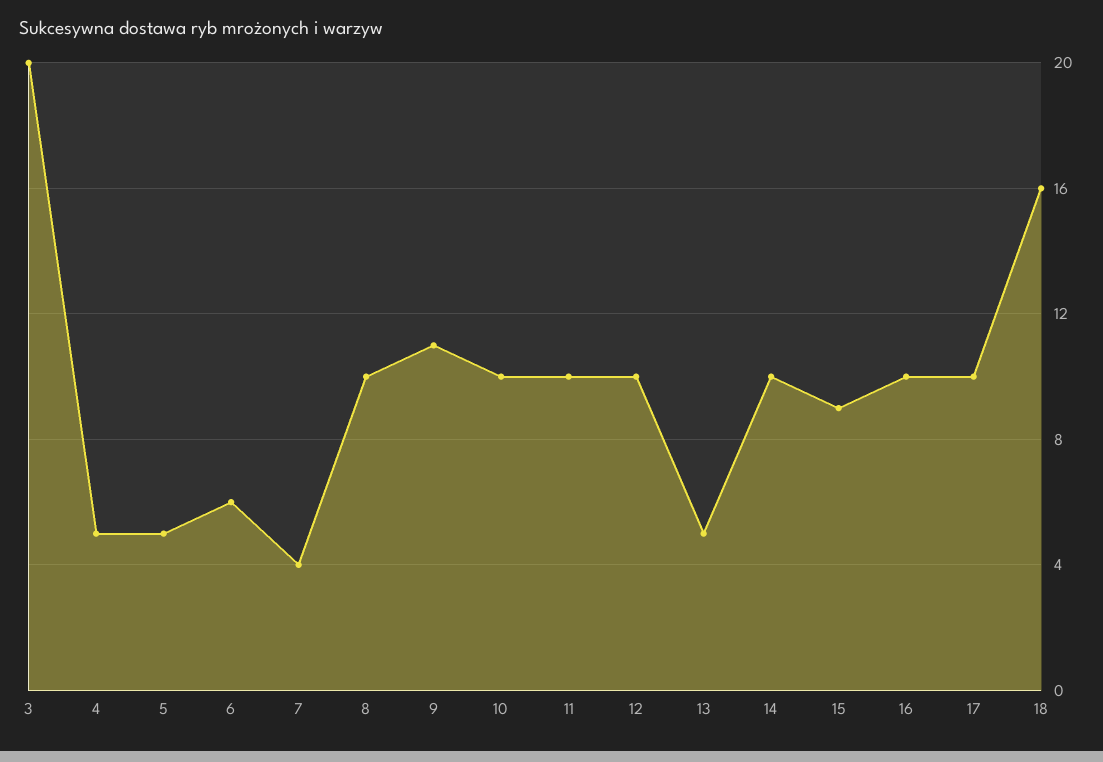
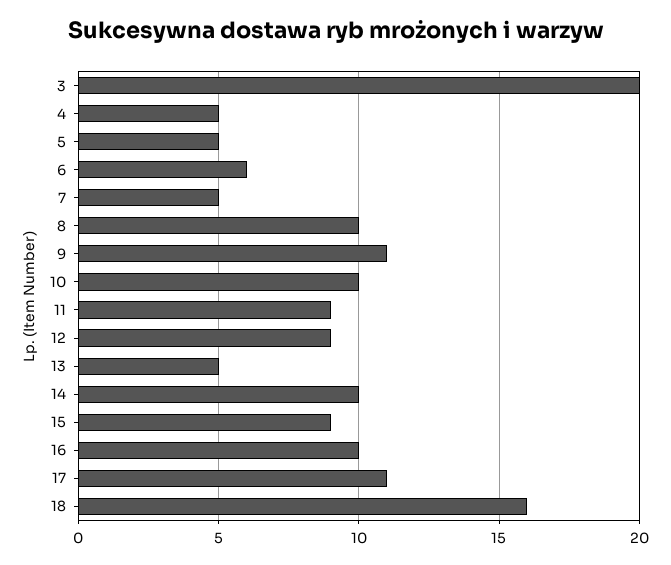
7: 4 -> 5
11: 10 -> 9
12: 10 -> 9
17: 10 -> 11

